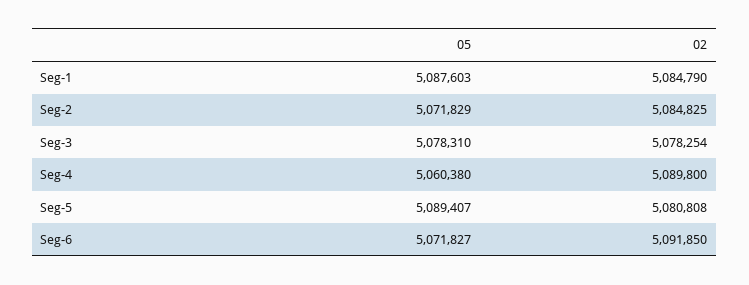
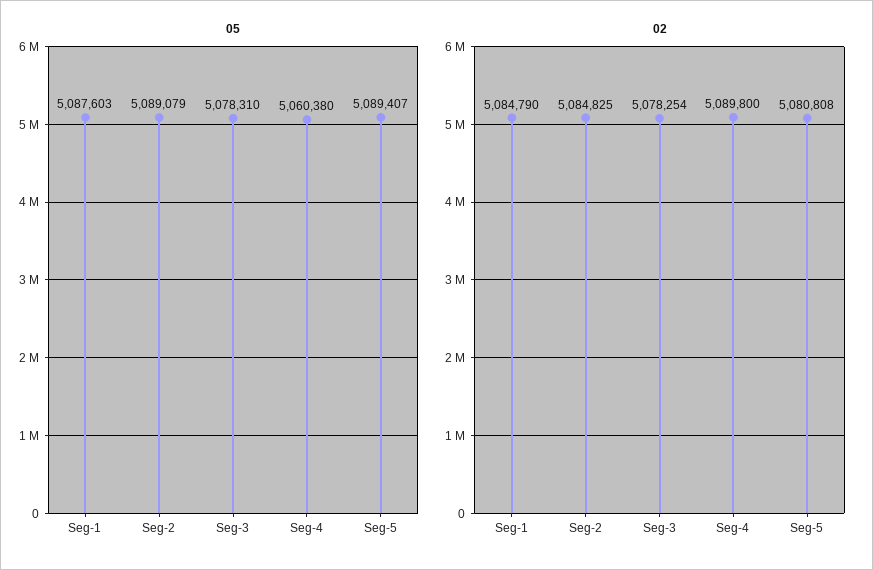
05, Seg-2: 5071829 -> 5089079
05, Seg-6: 5071827 -> none
02, Seg-6: 5091850 -> none

